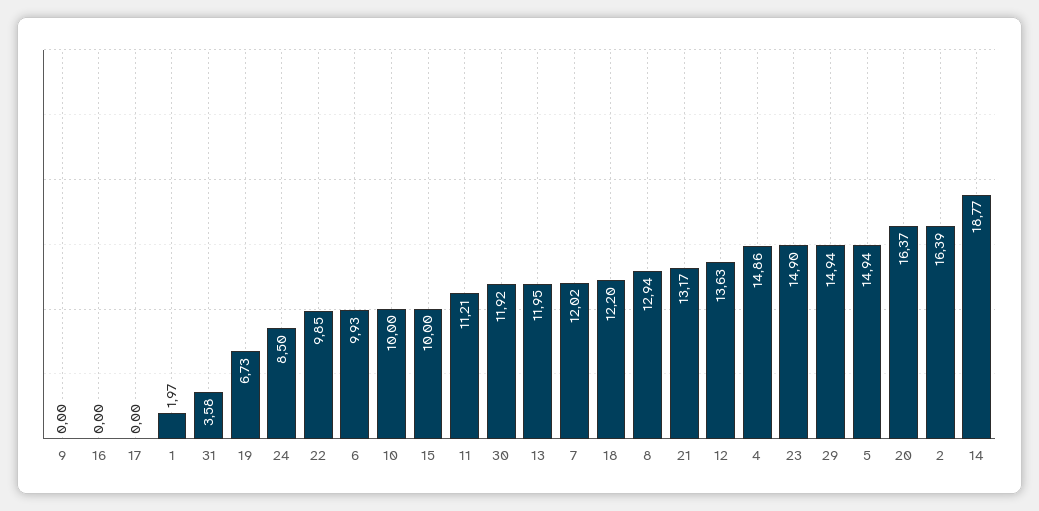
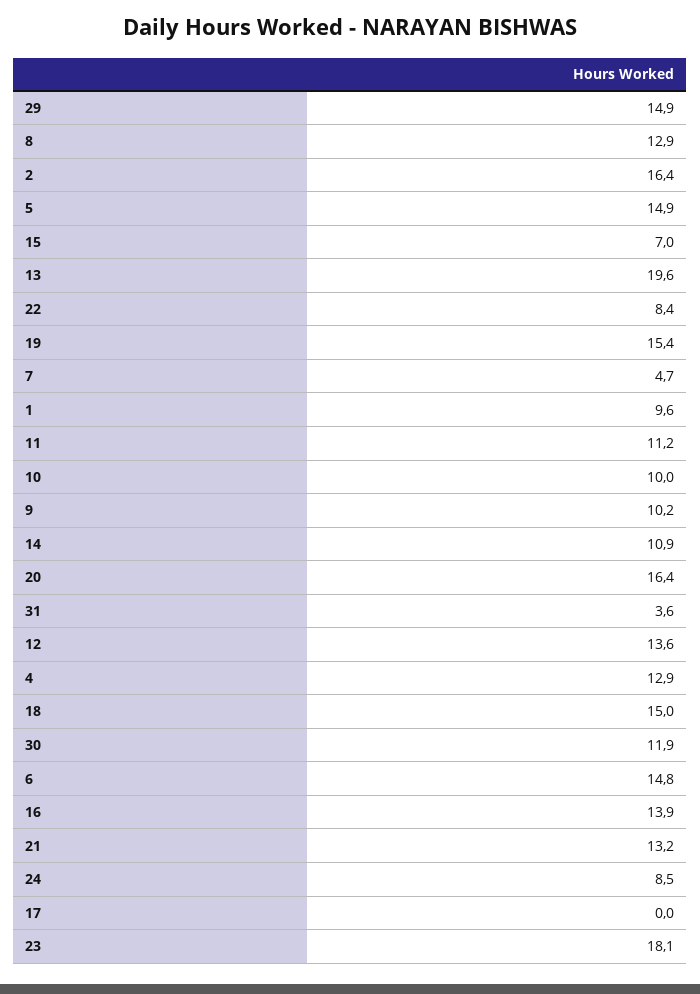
9: 0 -> 10.2
16: 0 -> 13.9
1: 1.97 -> 9.6
19: 6.73 -> 15.4
22: 9.85 -> 8.4
6: 9.93 -> 14.8
15: 10 -> 7
13: 11.95 -> 19.6
7: 12.02 -> 4.7
18: 12.2 -> 15
4: 14.86 -> 12.9
23: 14.9 -> 18.1
14: 18.77 -> 10.9

